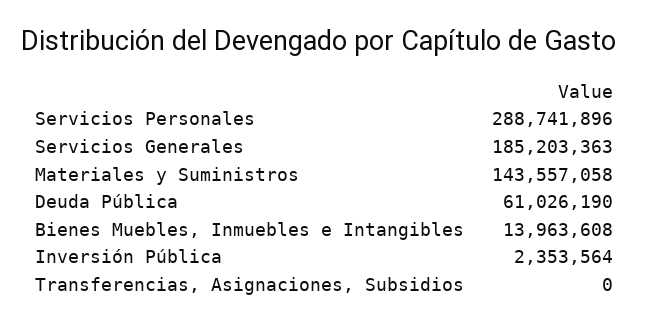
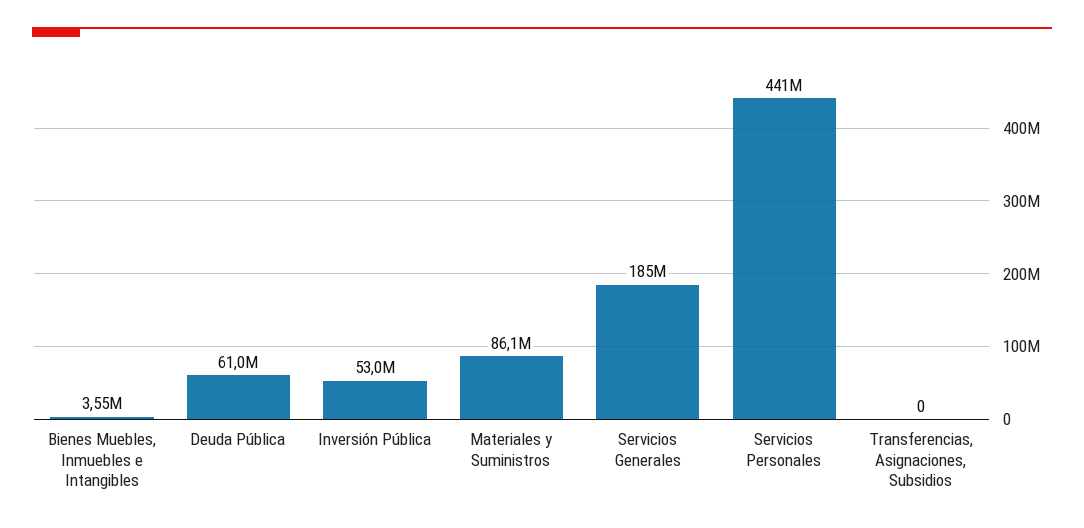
Servicios Personales: 288741896 -> 441000000
Materiales y Suministros: 143557058 -> 86100000
Bienes Muebles, Inmuebles e Intangibles: 13963608 -> 3550000
Inversión Pública: 2353564 -> 53000000

